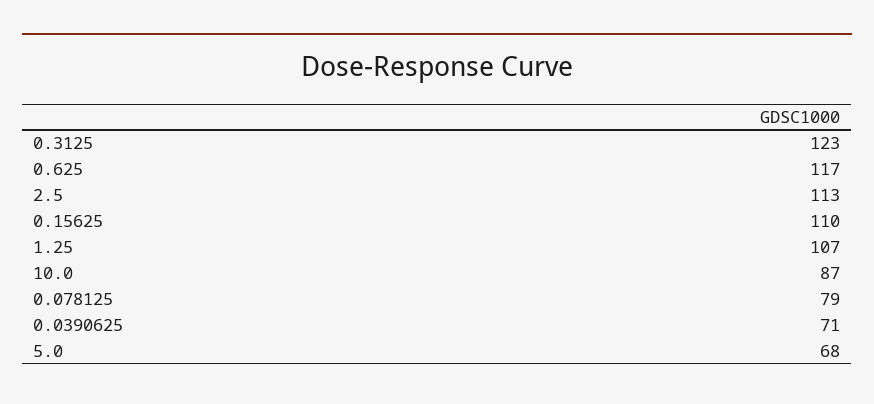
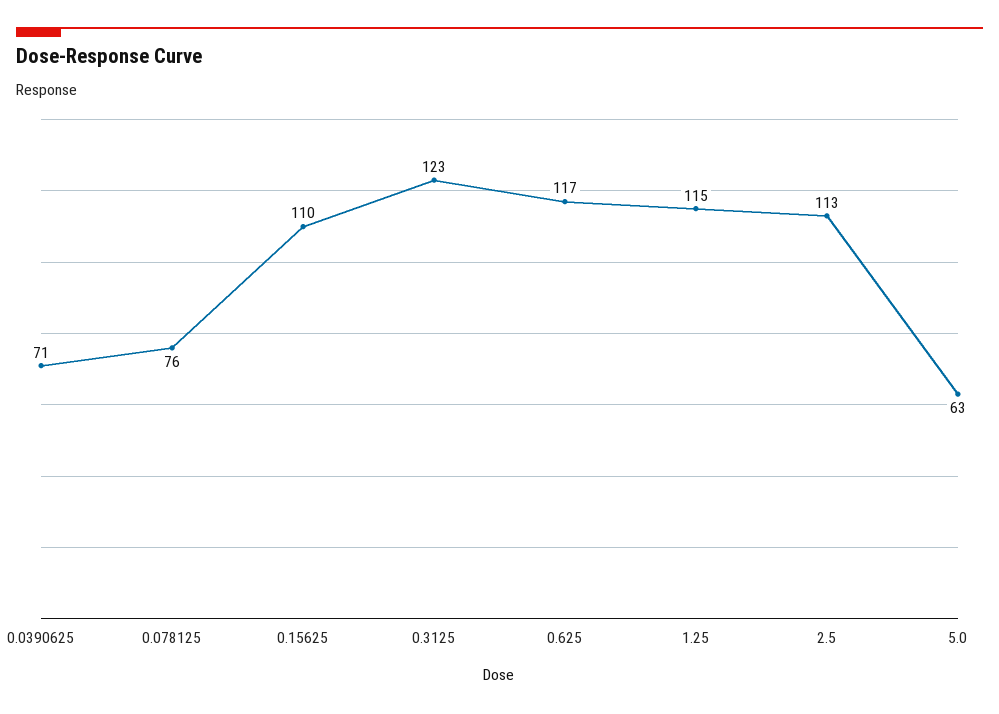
1.25: 107 -> 115
10.0: 87 -> none
0.078125: 79 -> 76
5.0: 68 -> 63

